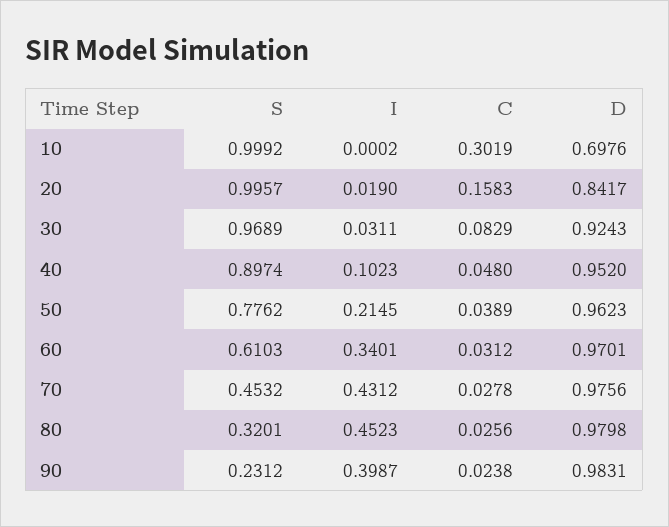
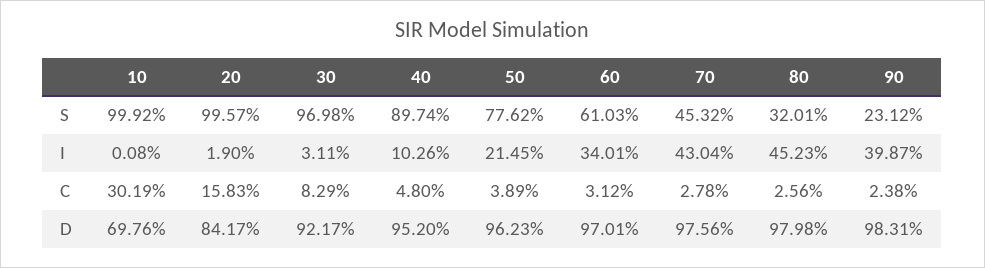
I, 10: 0.0002 -> 0.0008
S, 30: 0.9689 -> 0.9698
D, 30: 0.9243 -> 0.9217
I, 40: 0.1023 -> 0.1026
I, 70: 0.4312 -> 0.4304

